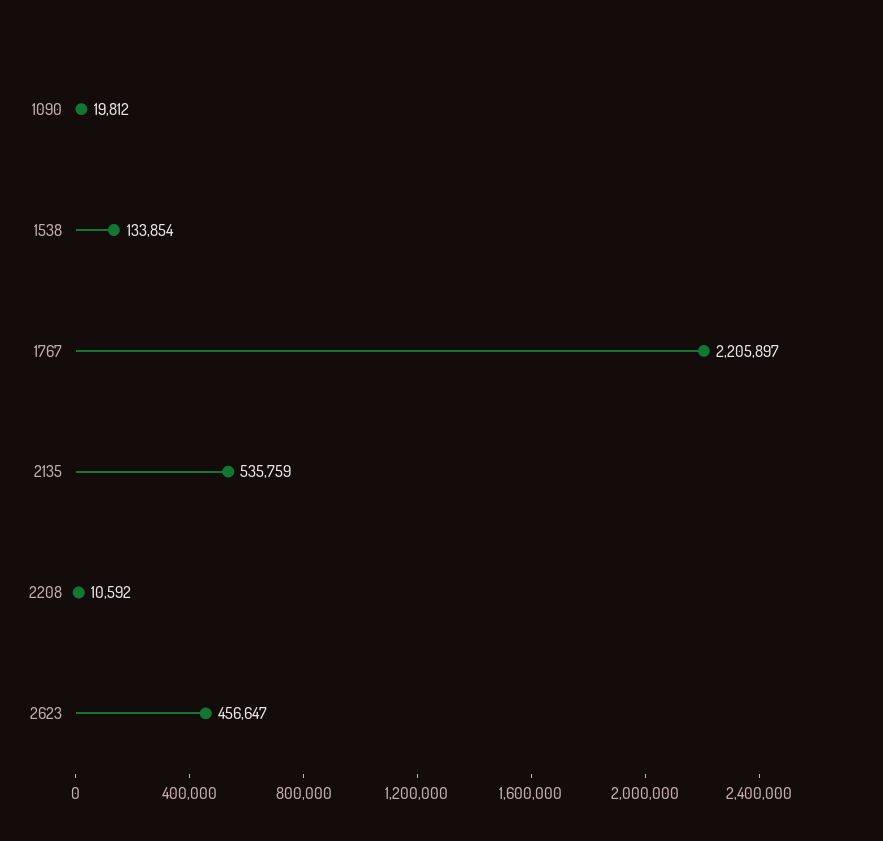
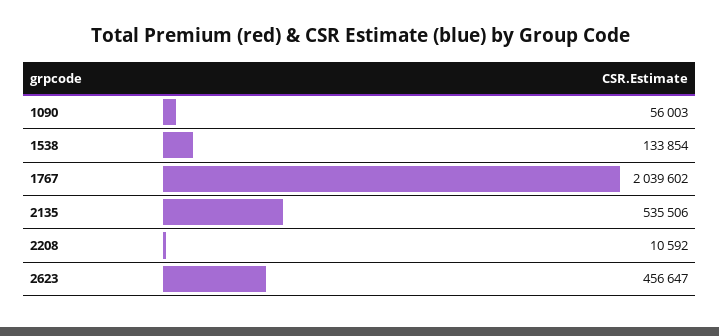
1090: 19812 -> 56003
1767: 2205897 -> 2039602
2135: 535759 -> 535506

